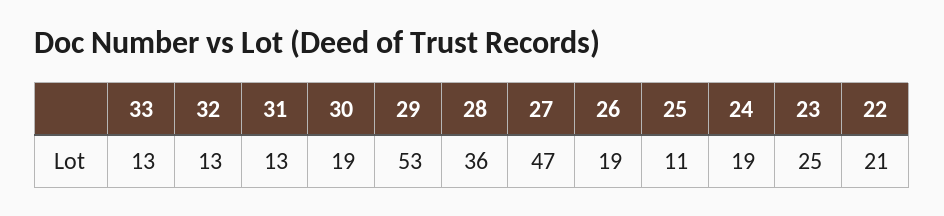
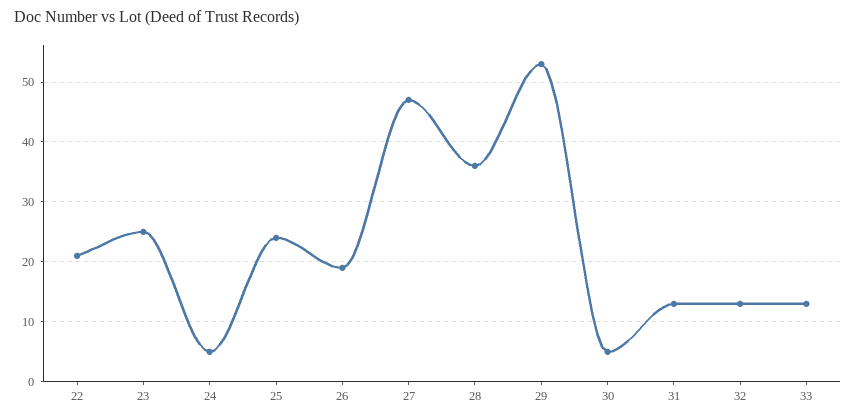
30: 19 -> 5
25: 11 -> 25
24: 19 -> 5

